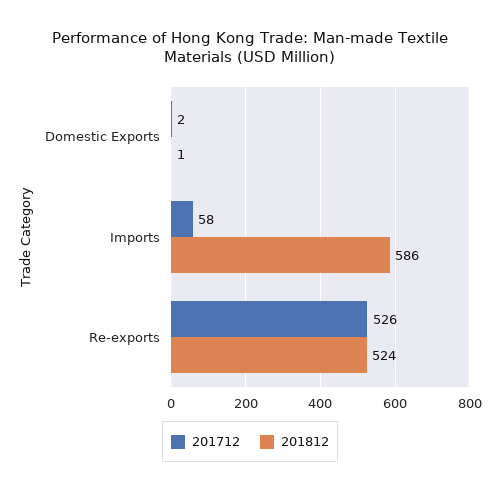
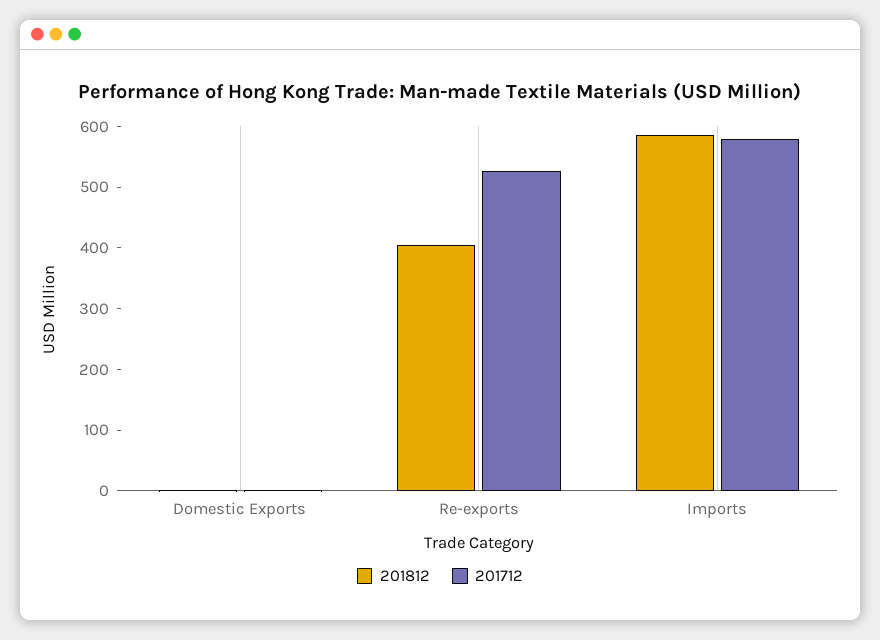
201712, Imports: 58 -> 580
201812, Re-exports: 524 -> 400

